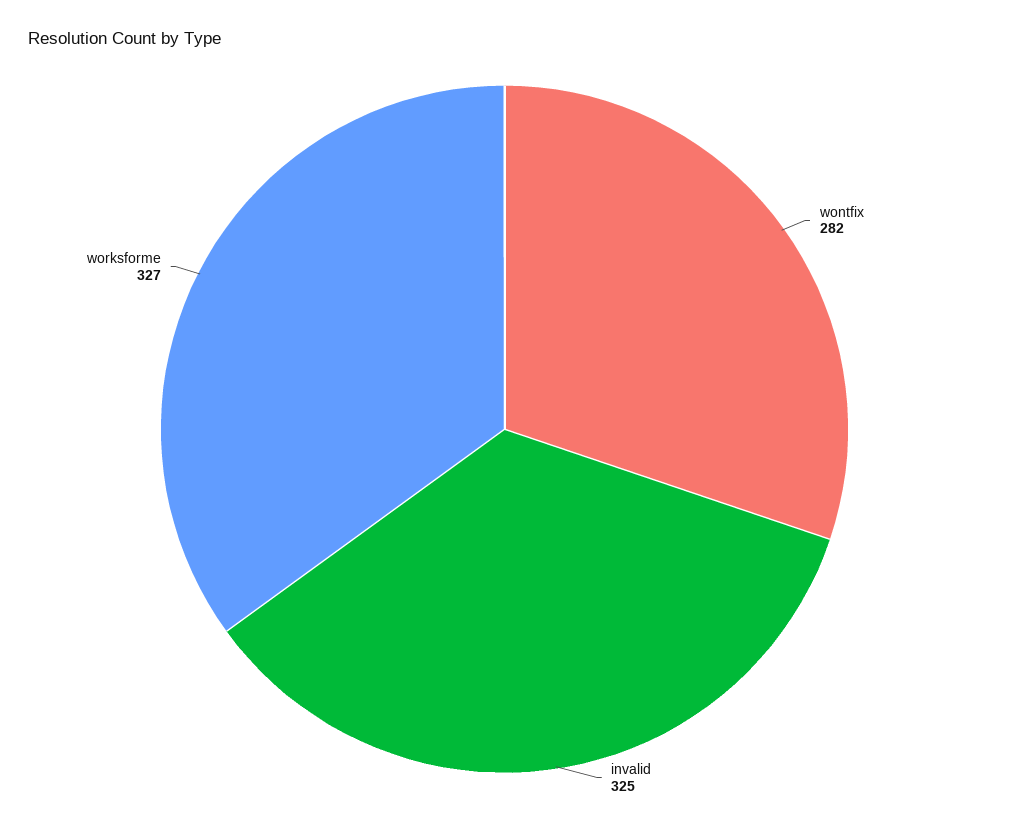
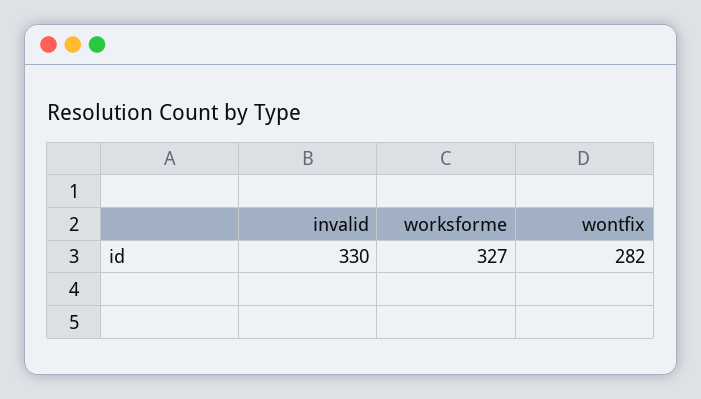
invalid: 325 -> 330

